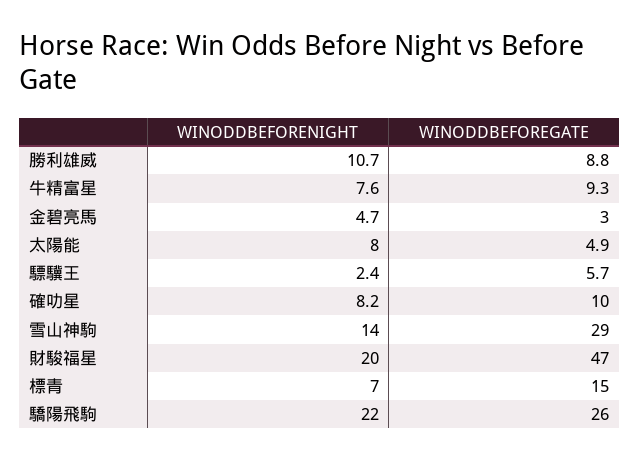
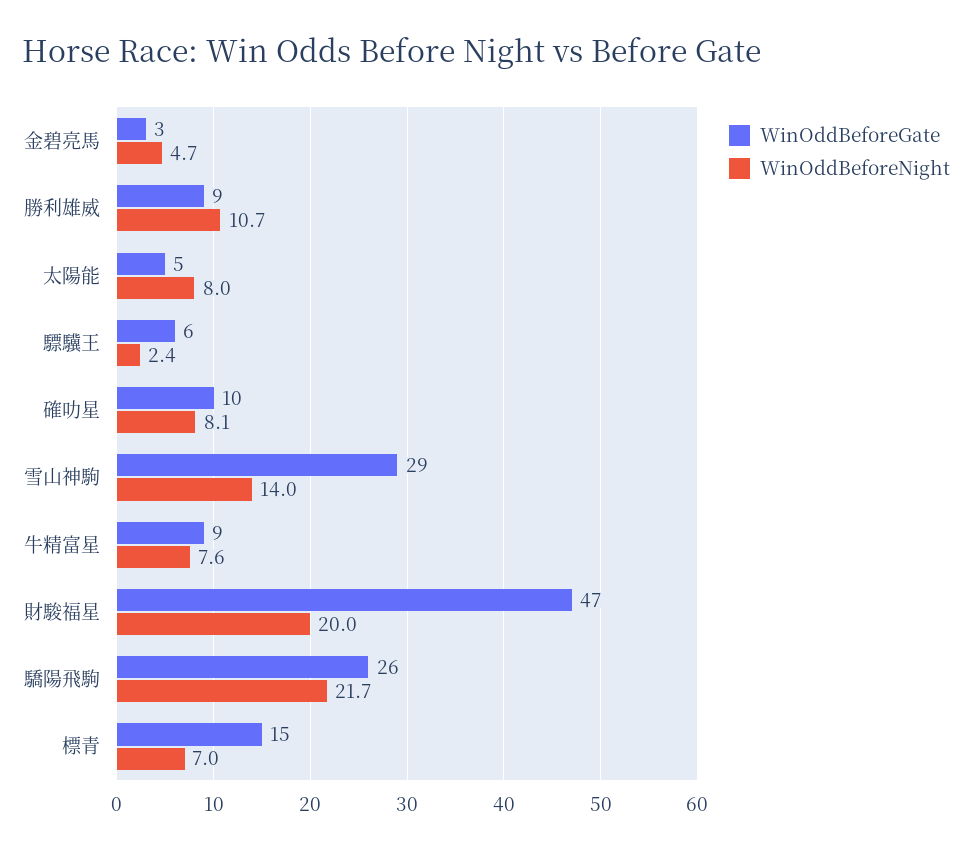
WINODDBEFORENIGHT, 確叻星: 8.2 -> 8.1
WINODDBEFORENIGHT, 驕陽飛駒: 22 -> 21.7

